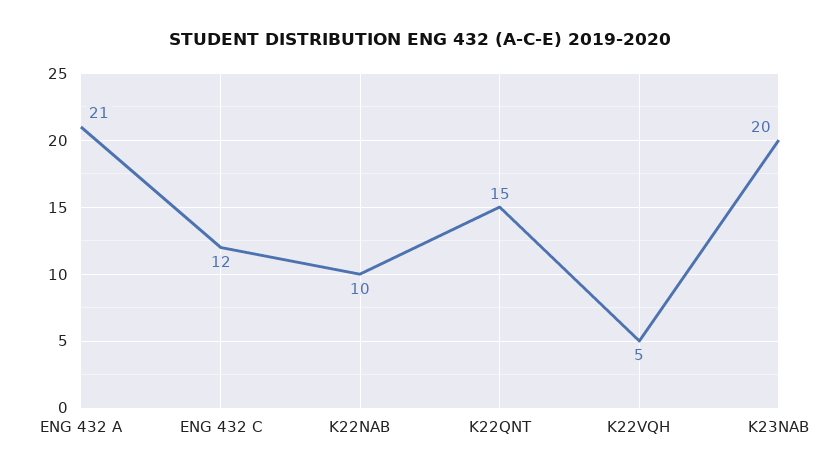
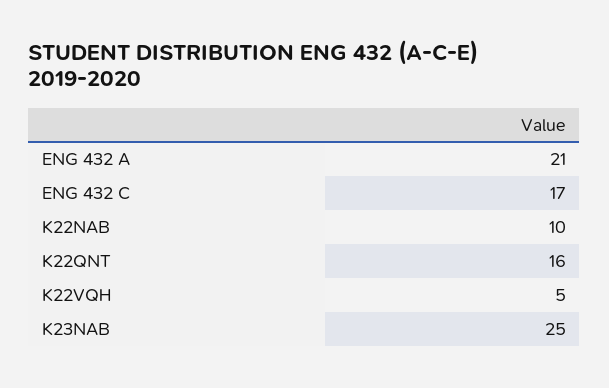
ENG 432 C: 12 -> 17
K22QNT: 15 -> 16
K23NAB: 20 -> 25

